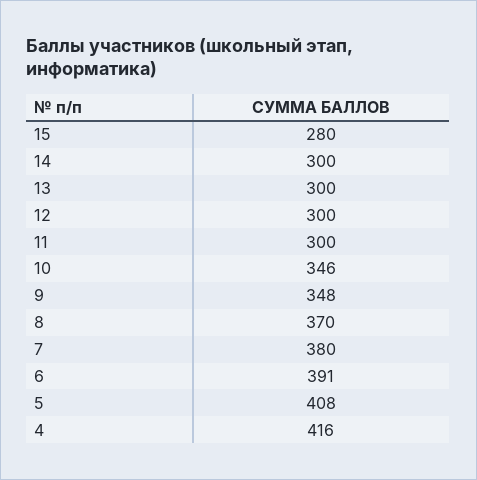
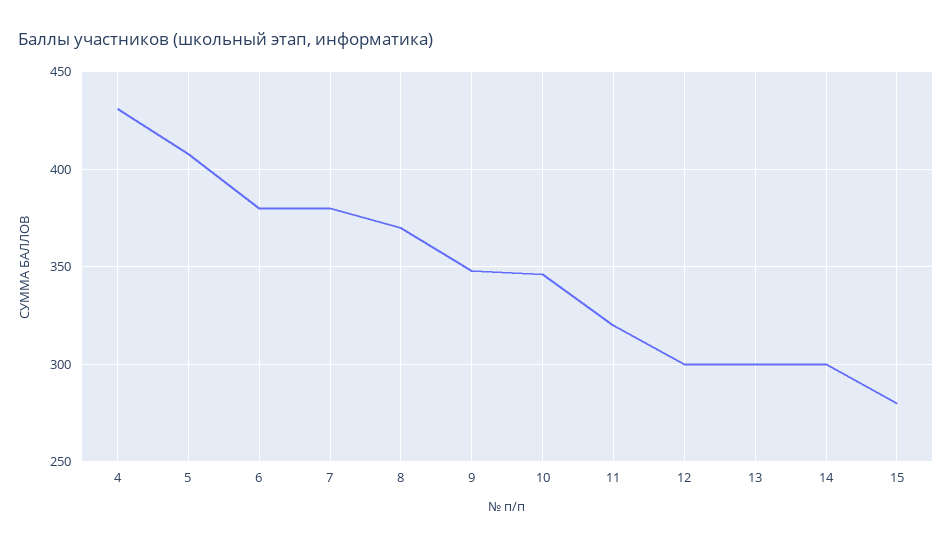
11: 300 -> 320
6: 391 -> 380
4: 416 -> 430

